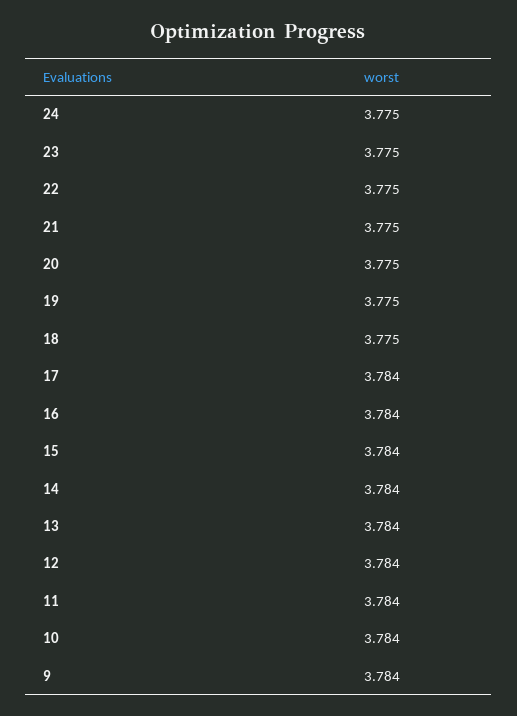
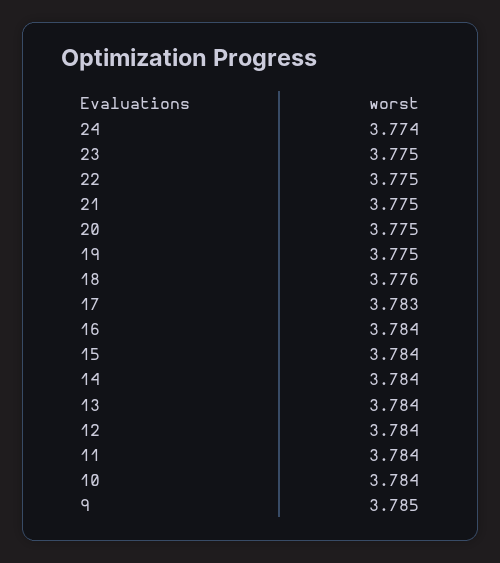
24: 3.775 -> 3.774
18: 3.775 -> 3.776
17: 3.784 -> 3.783
9: 3.784 -> 3.785

